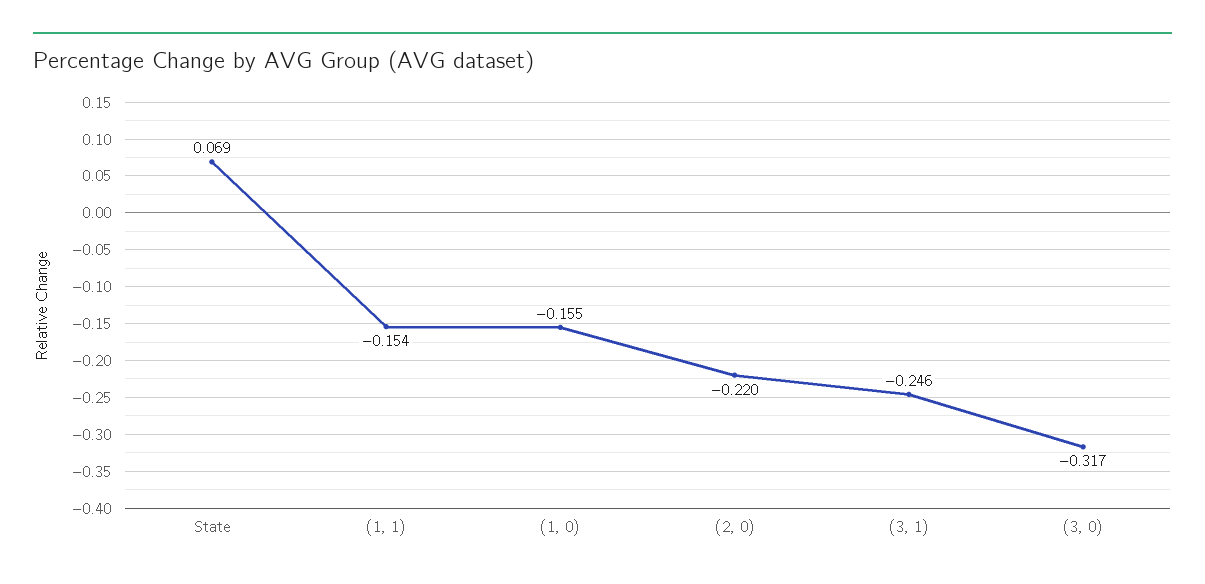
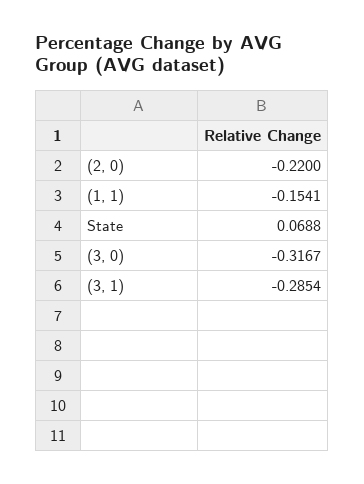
(1, 0): -0.155 -> none
(3, 1): -0.246 -> -0.2854

